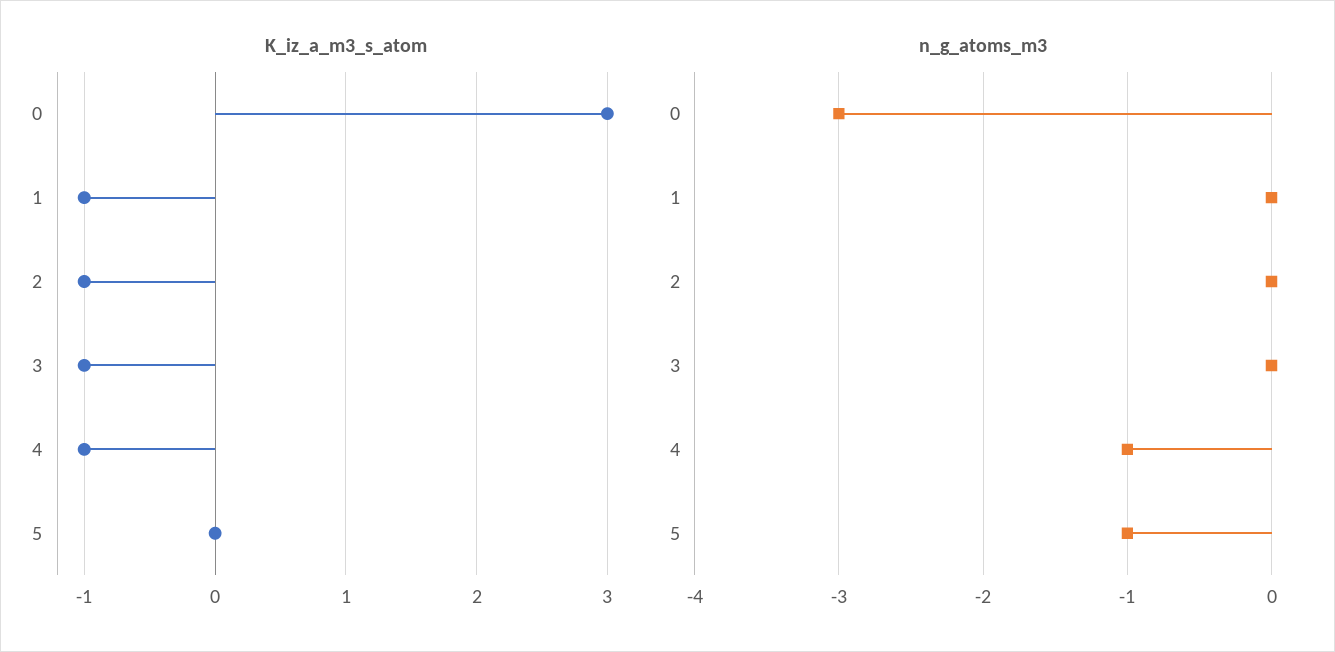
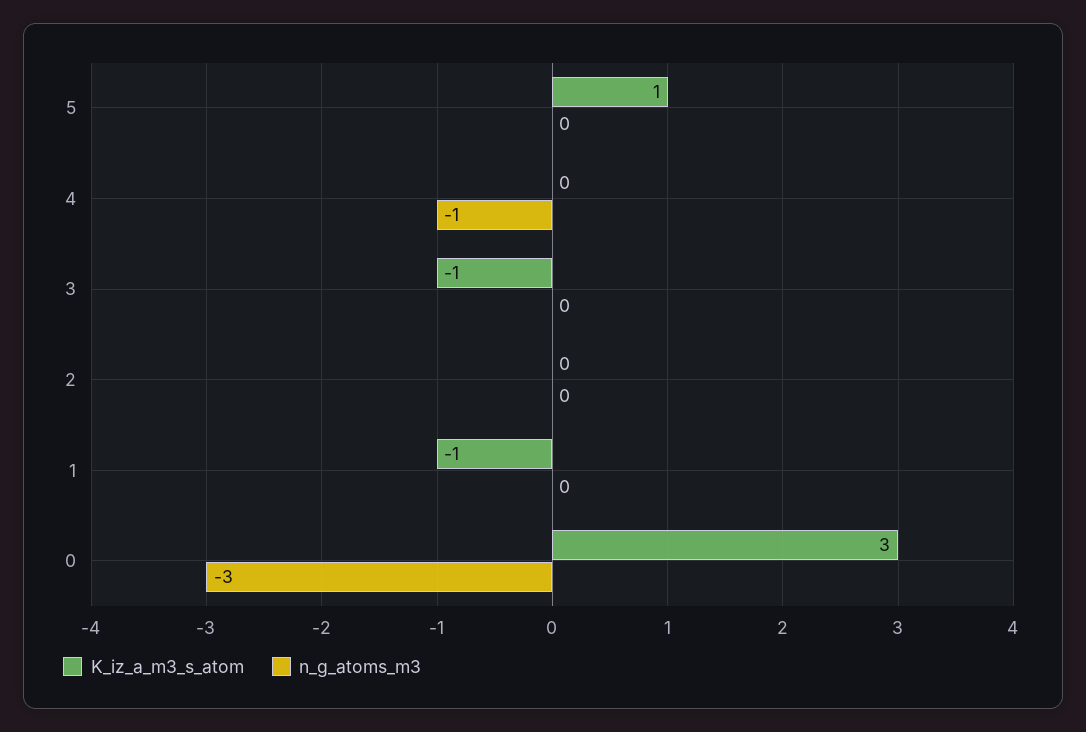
K_iz_a_m3_s_atom, 2: -1 -> 0
K_iz_a_m3_s_atom, 4: -1 -> 0
K_iz_a_m3_s_atom, 5: 0 -> 1
n_g_atoms_m3, 5: -1 -> 0

